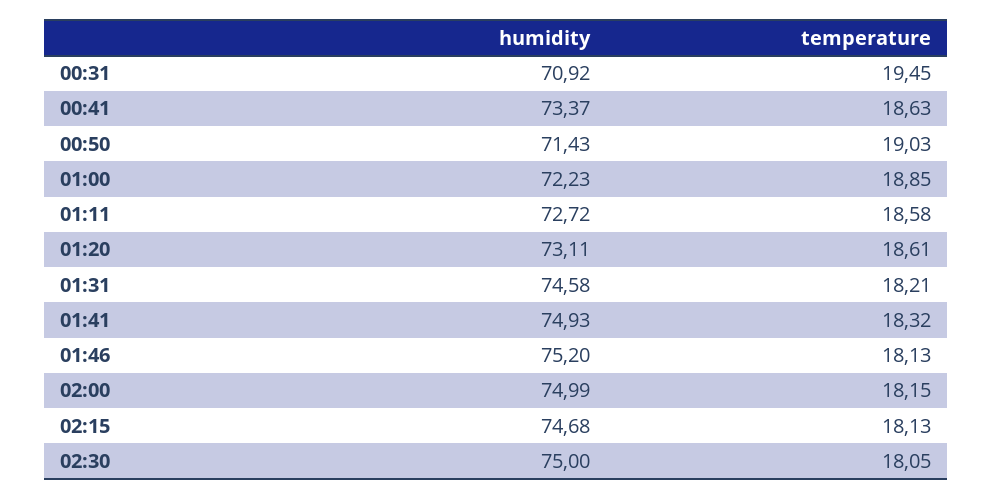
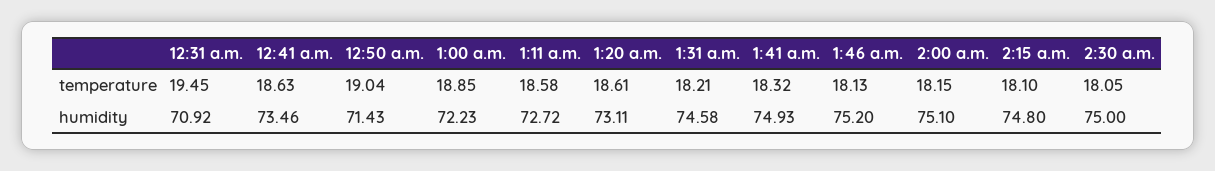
humidity, 00:41: 73.37 -> 73.46
temperature, 00:50: 19.03 -> 19.04
humidity, 02:00: 74.99 -> 75.1
humidity, 02:15: 74.68 -> 74.8
temperature, 02:15: 18.13 -> 18.1

